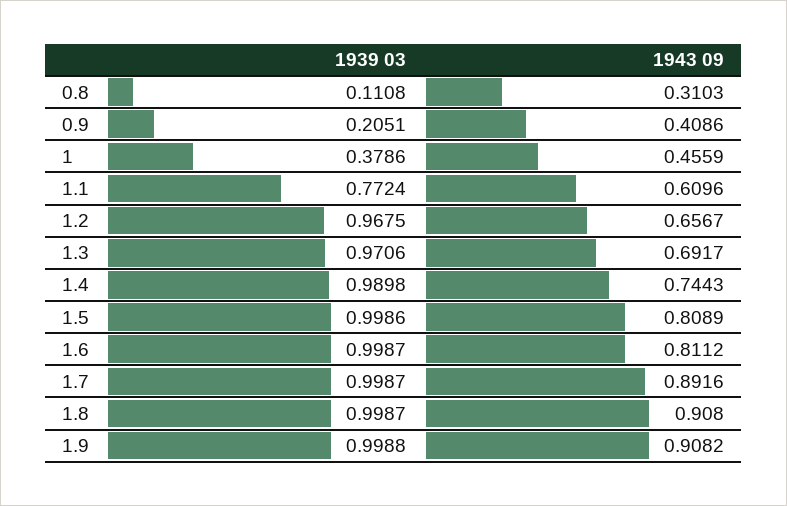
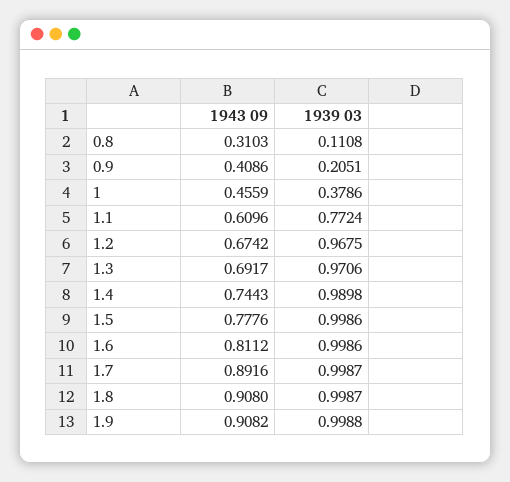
1943 09, 1.2: 0.6567 -> 0.6742
1943 09, 1.5: 0.8089 -> 0.7776
1939 03, 1.6: 0.9987 -> 0.9986

